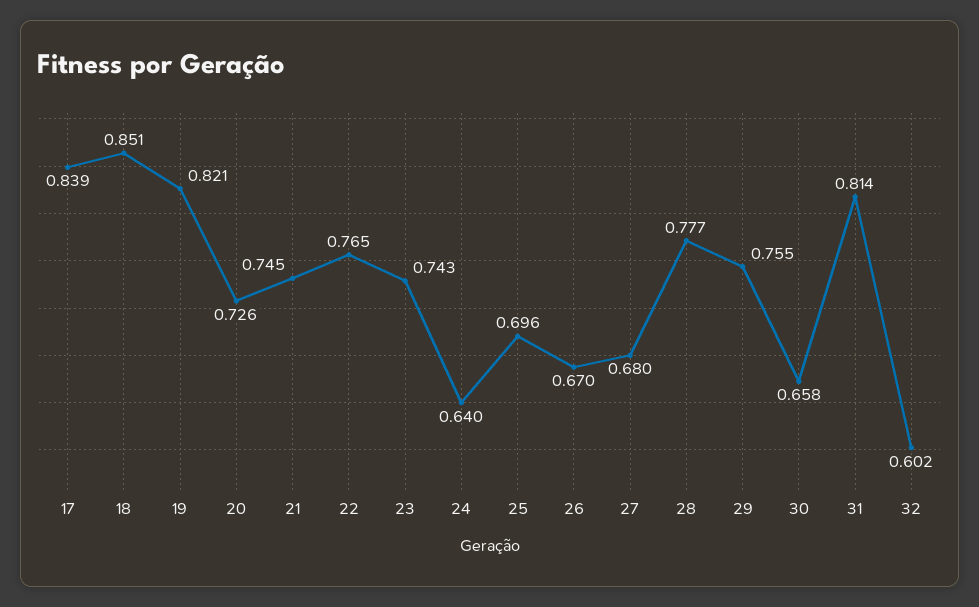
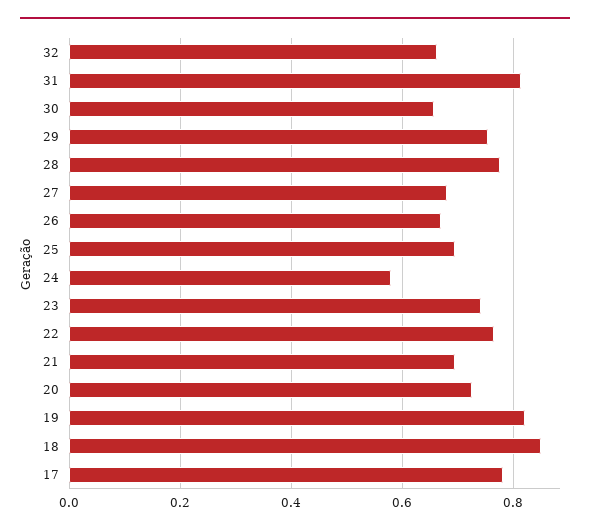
17: 0.839 -> 0.78
21: 0.745 -> 0.7
24: 0.64 -> 0.58
32: 0.602 -> 0.66

